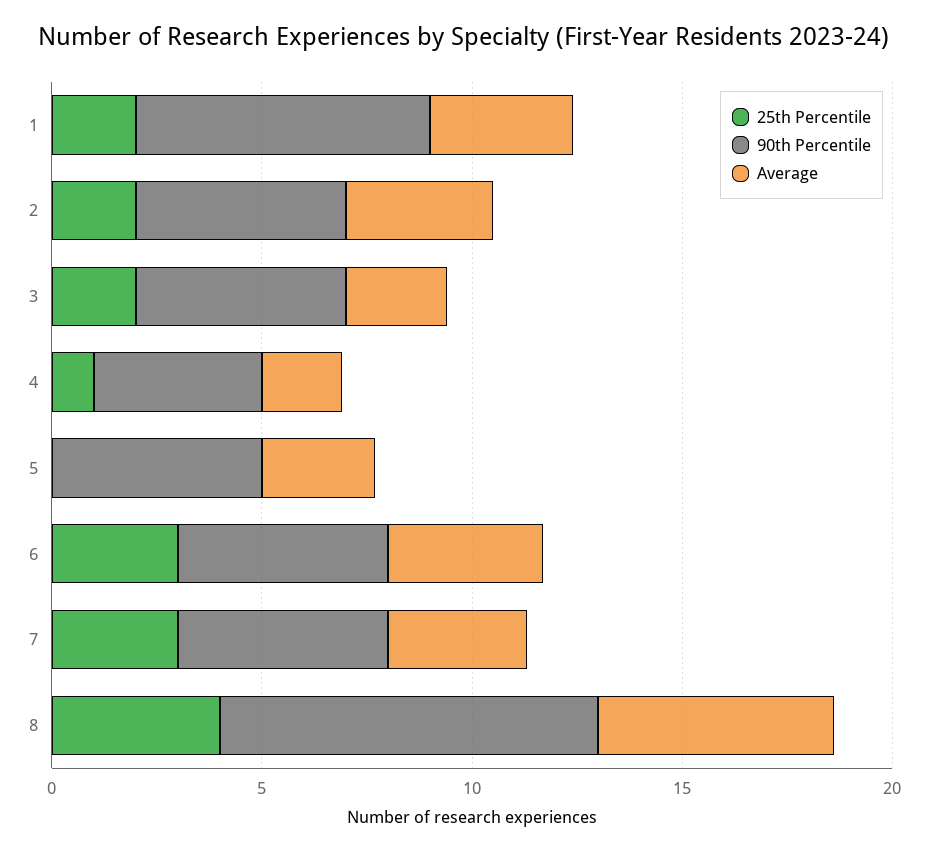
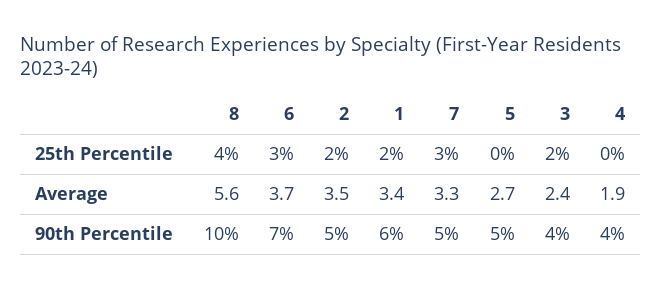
90th Percentile, 1: 7 -> 6
90th Percentile, 3: 5 -> 4
25th Percentile, 4: 1 -> 0
90th Percentile, 6: 5 -> 7
90th Percentile, 8: 9 -> 10

